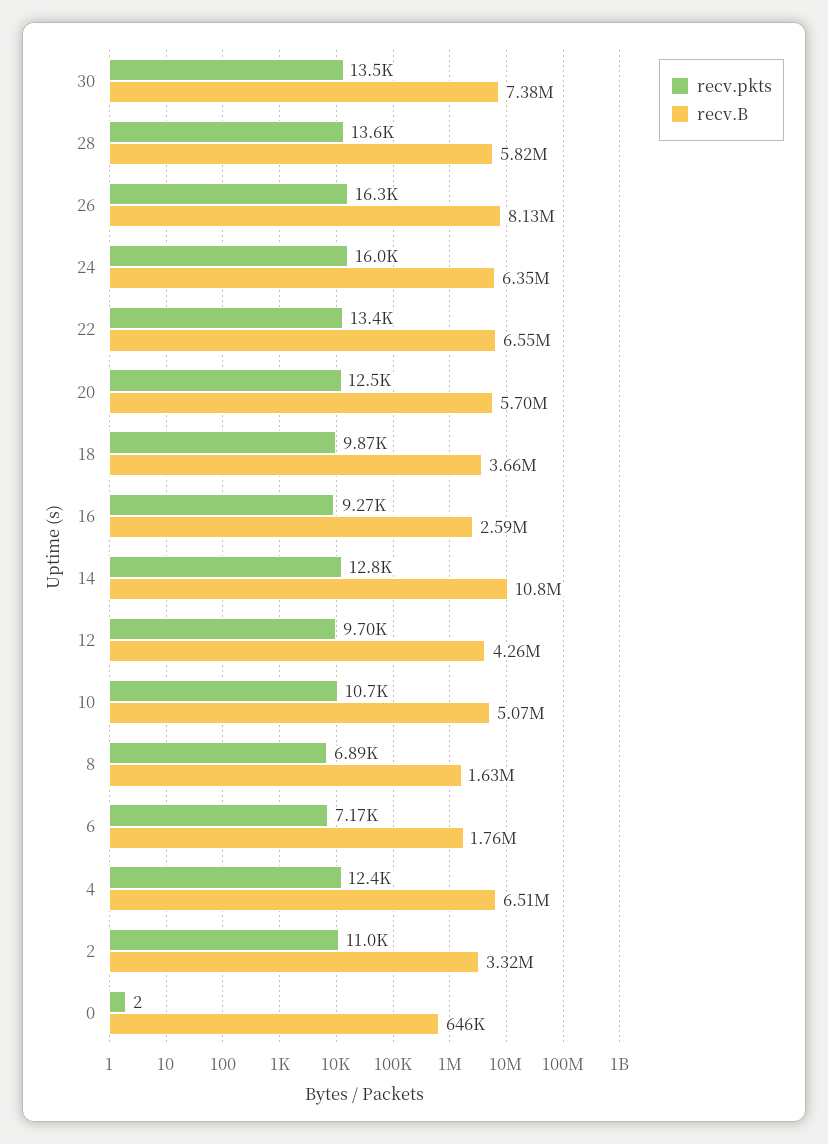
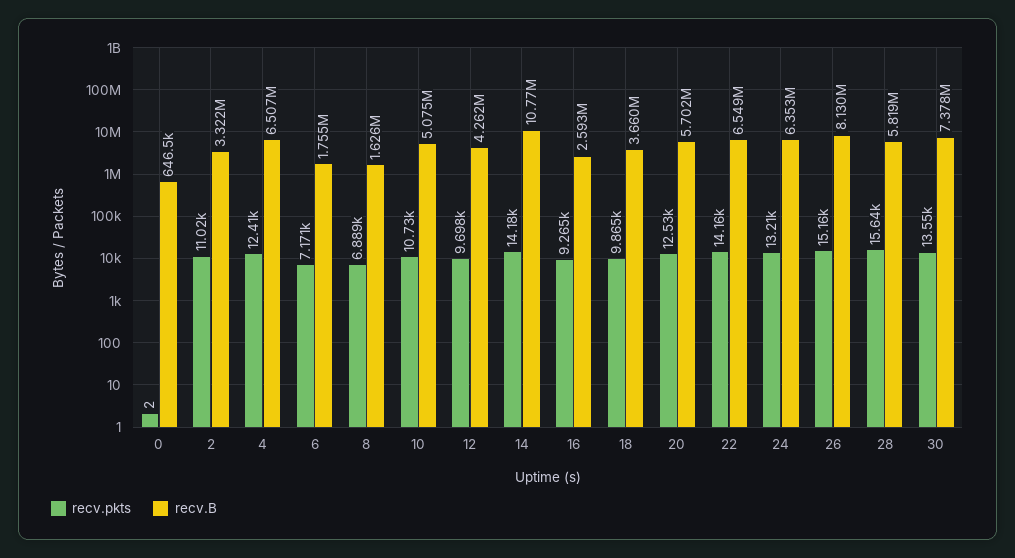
recv.pkts, 28: 13600 -> 15640
recv.pkts, 26: 16300 -> 15160
recv.pkts, 24: 16000 -> 13210
recv.pkts, 22: 13400 -> 14160
recv.pkts, 14: 12800 -> 14180

